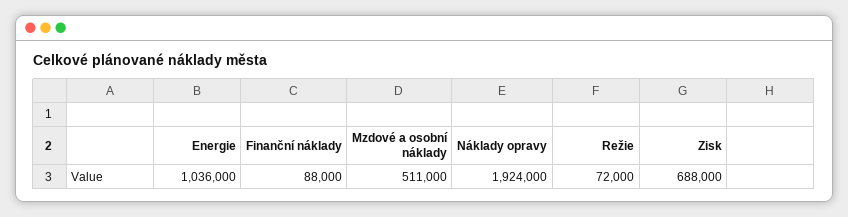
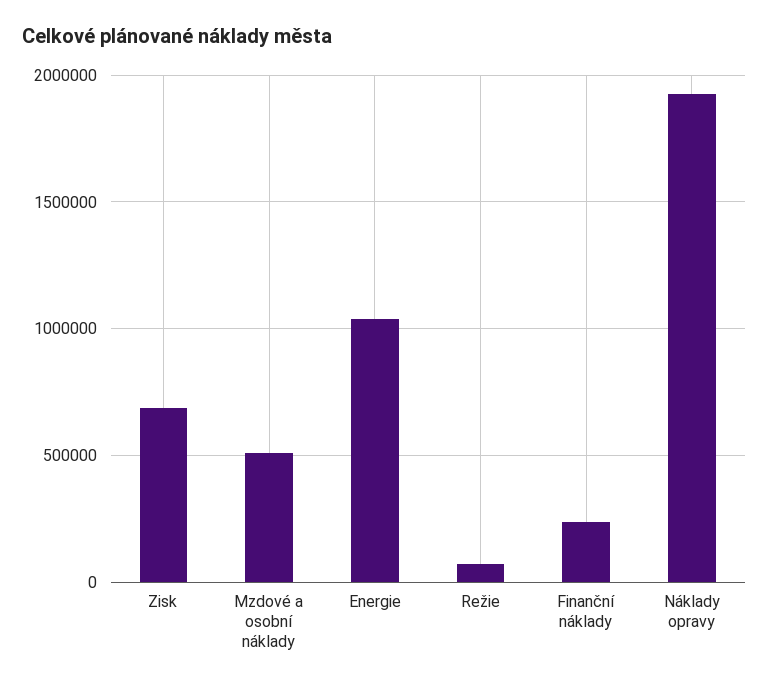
Finanční náklady: 88000 -> 250000

